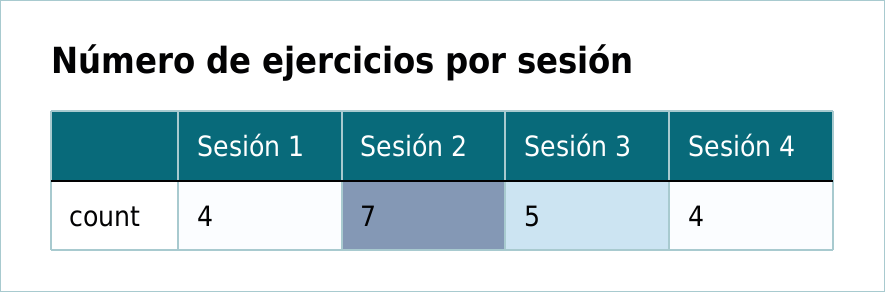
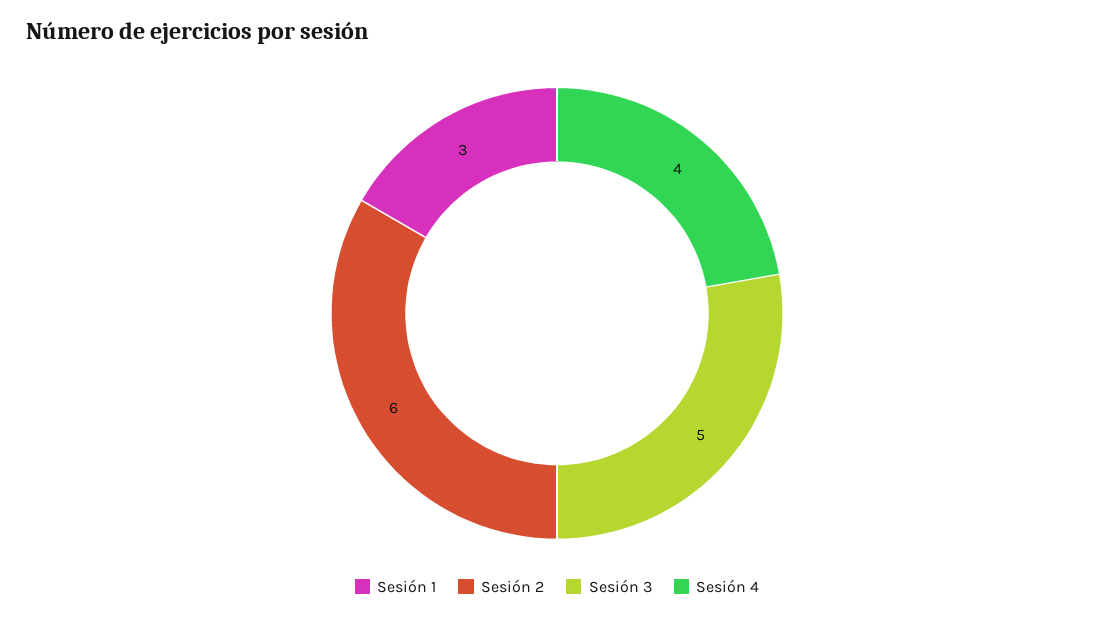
Sesión 1: 4 -> 3
Sesión 2: 7 -> 6

